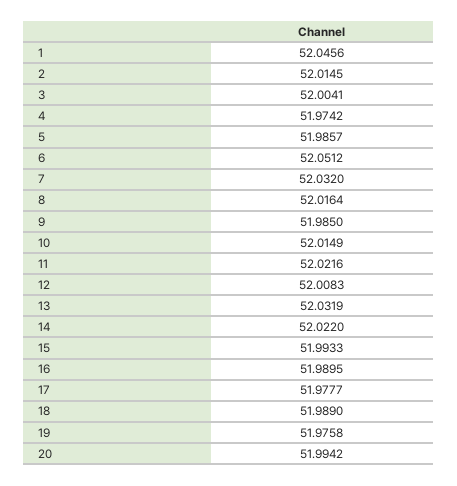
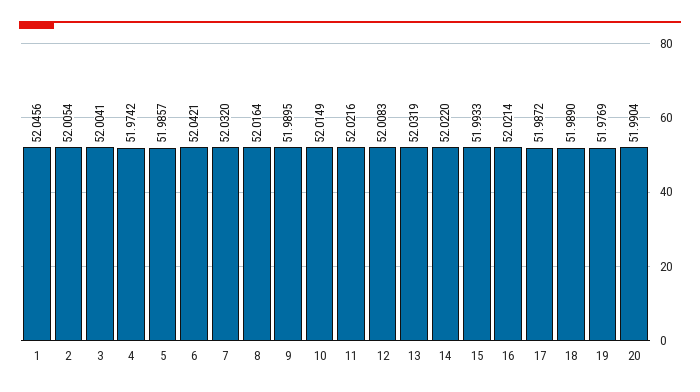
2: 52.0145 -> 52.0054
6: 52.0512 -> 52.0421
9: 51.985 -> 51.9895
16: 51.9895 -> 52.0214
17: 51.9777 -> 51.9872
19: 51.9758 -> 51.9769
20: 51.9942 -> 51.9904

